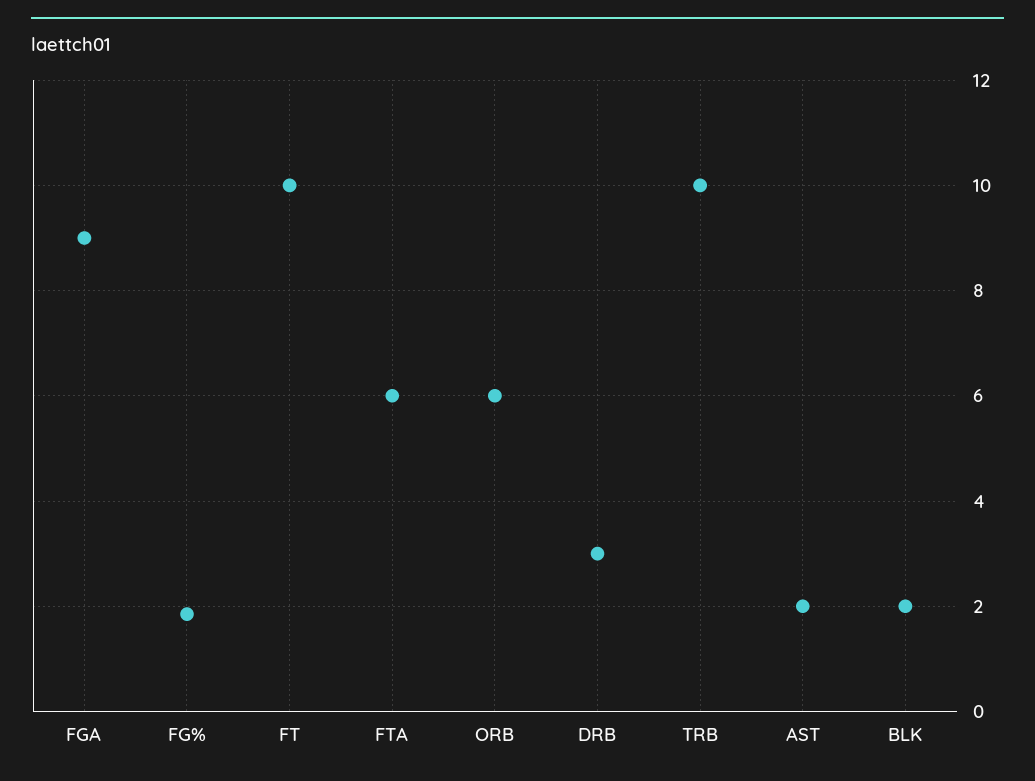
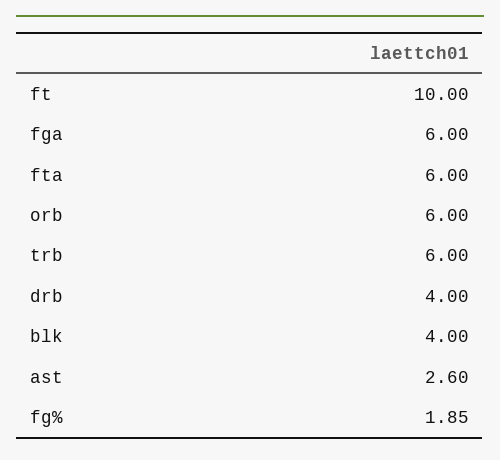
FGA: 9 -> 6
DRB: 3 -> 4
TRB: 10 -> 6
AST: 2 -> 2.6
BLK: 2 -> 4

